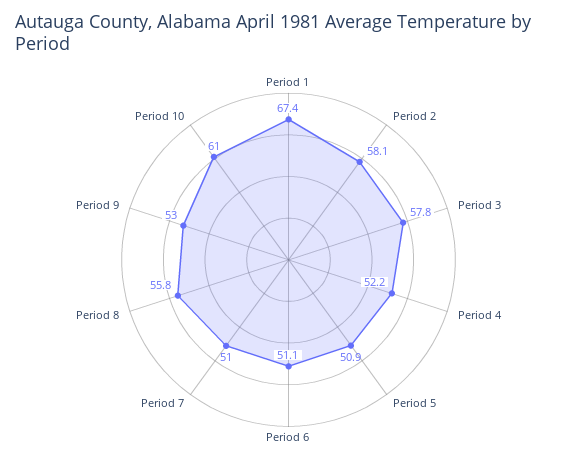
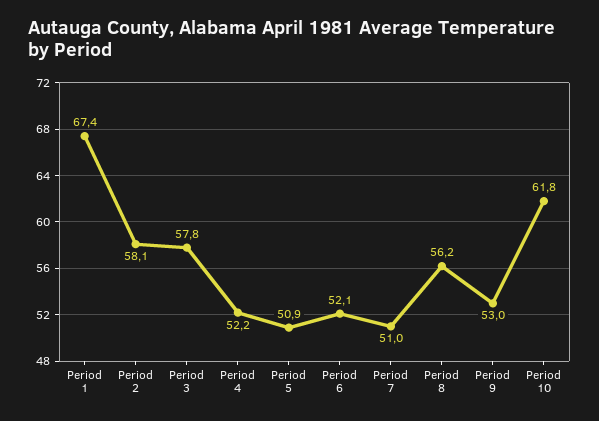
Period 6: 51.1 -> 52.1
Period 8: 55.8 -> 56.2
Period 10: 61 -> 61.8

